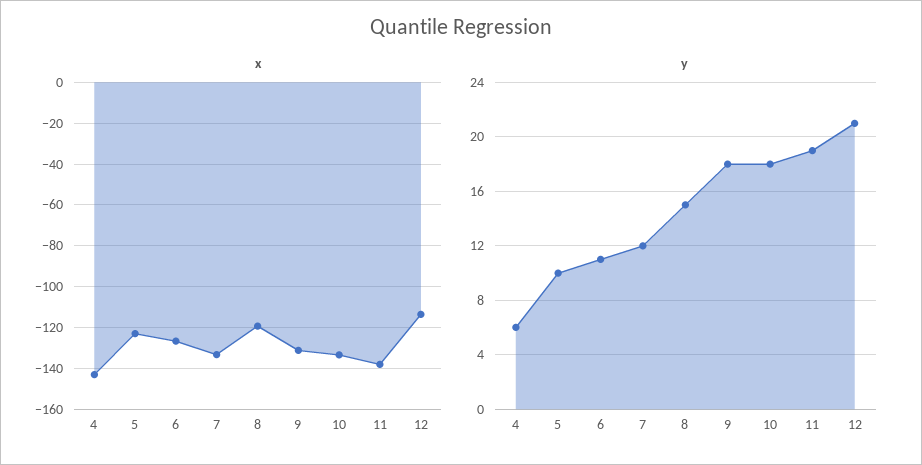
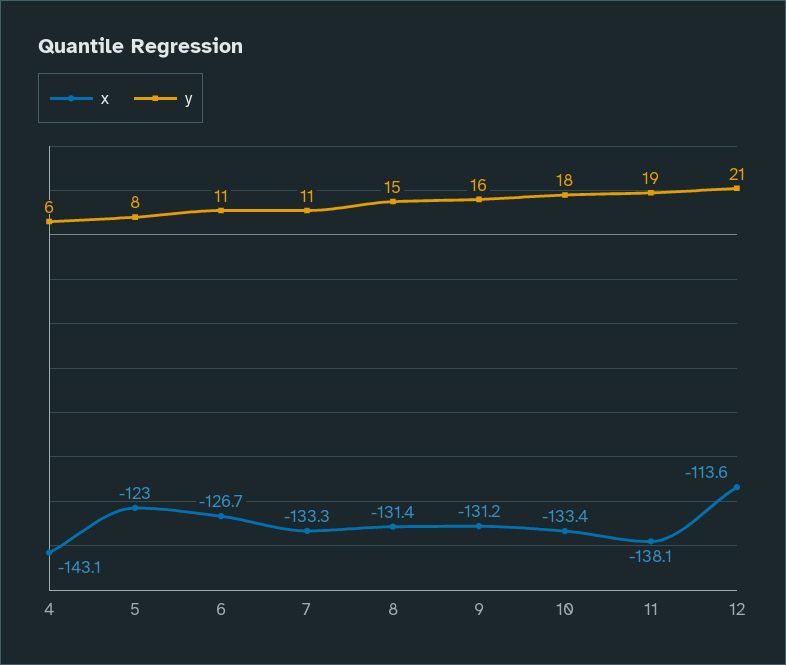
x, 8: -120 -> -131.4
y, 5: 10 -> 8
y, 7: 12 -> 11
y, 9: 18 -> 16

